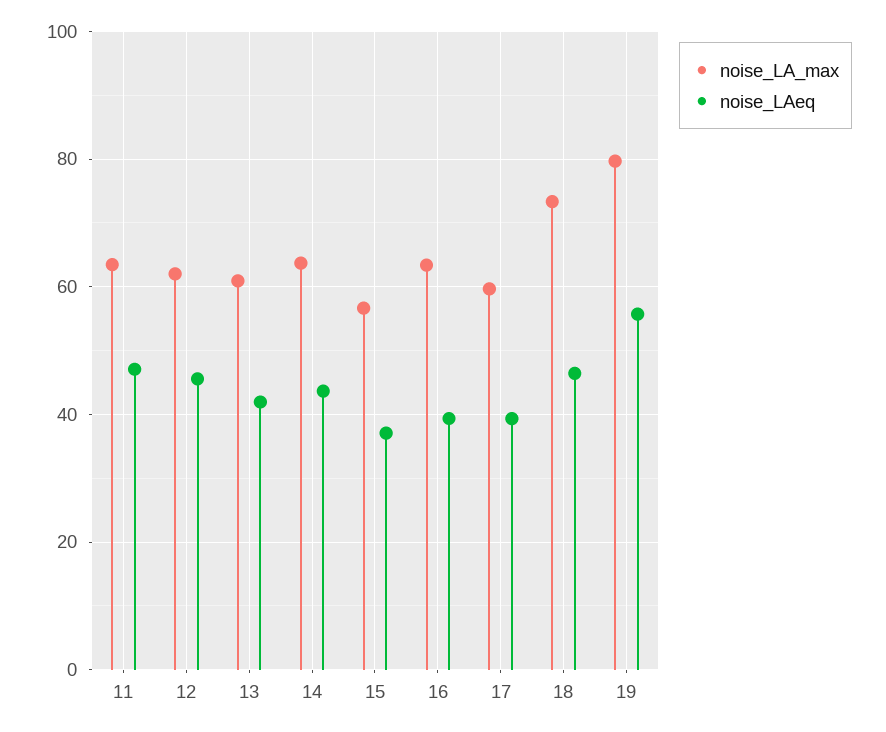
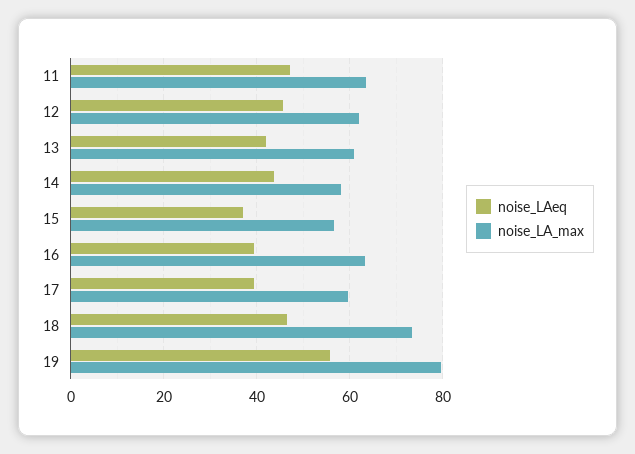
noise_LA_max, 14: 64 -> 58

